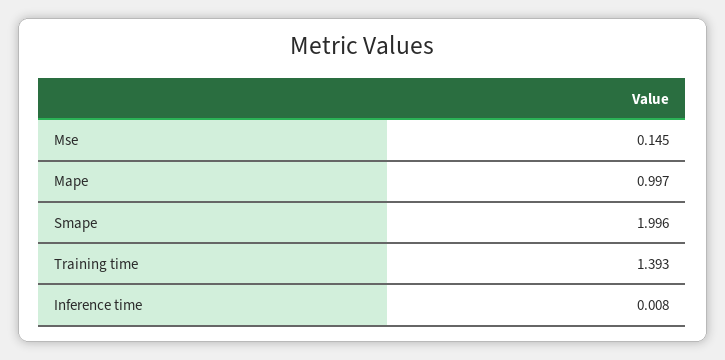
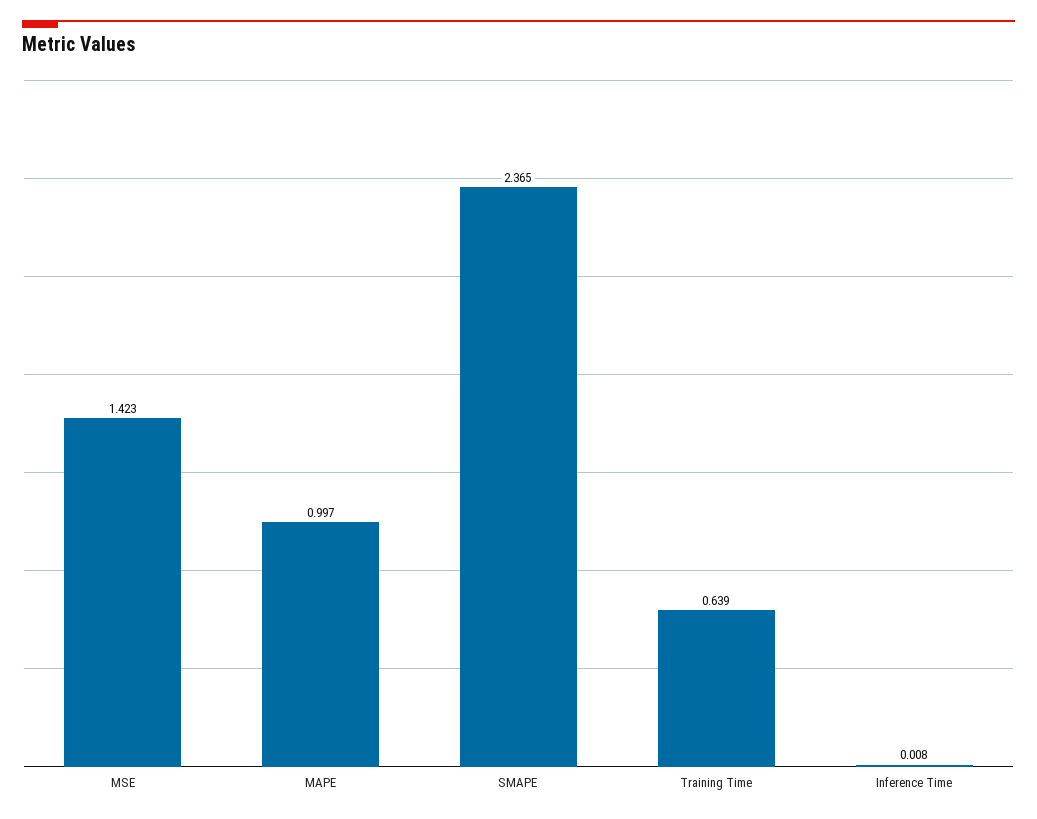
Mse: 0.145 -> 1.423
Smape: 1.996 -> 2.365
Training time: 1.393 -> 0.639

